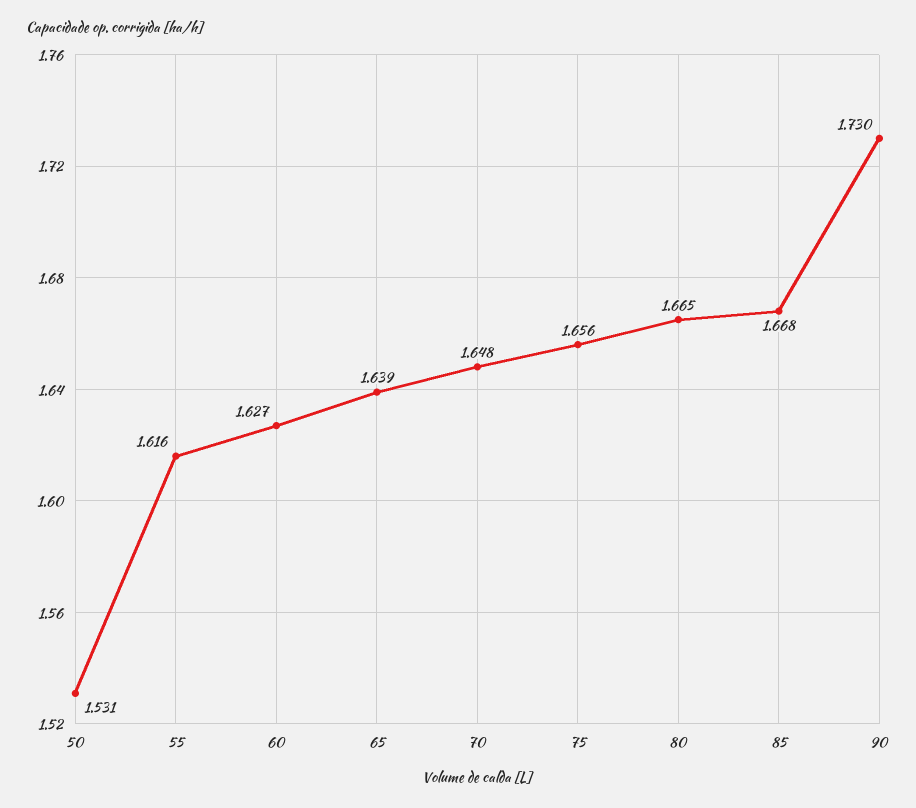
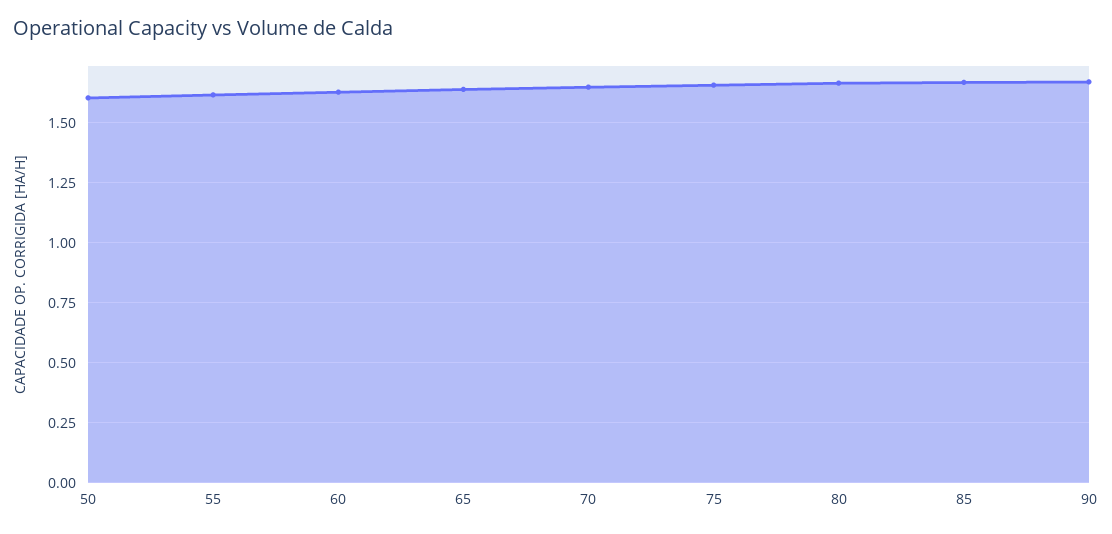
50: 1.531 -> 1.6
90: 1.73 -> 1.675

